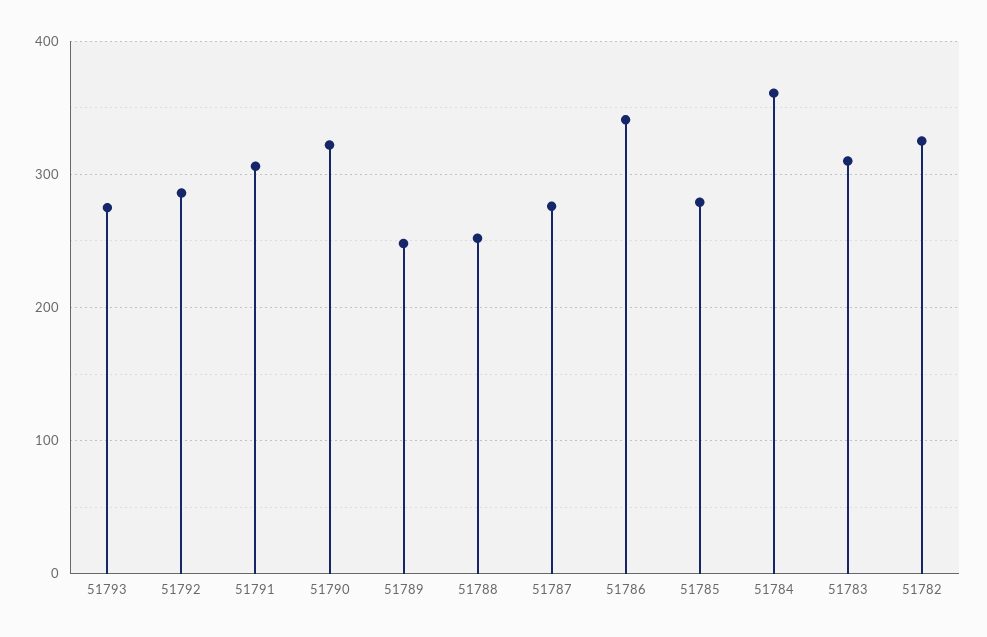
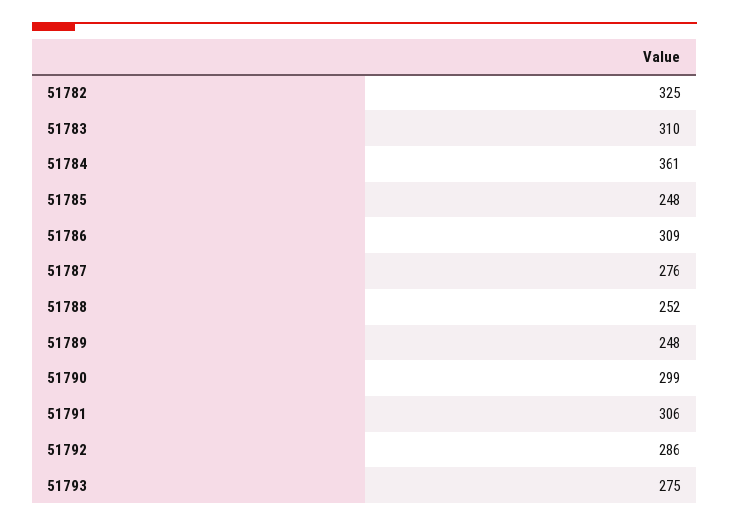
51790: 320 -> 299
51786: 340 -> 309
51785: 280 -> 248

